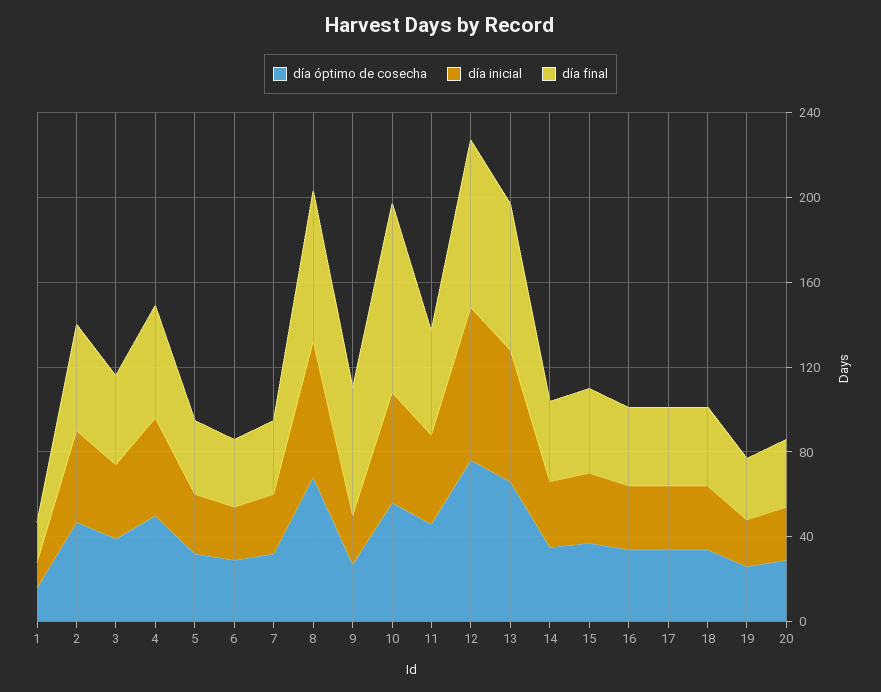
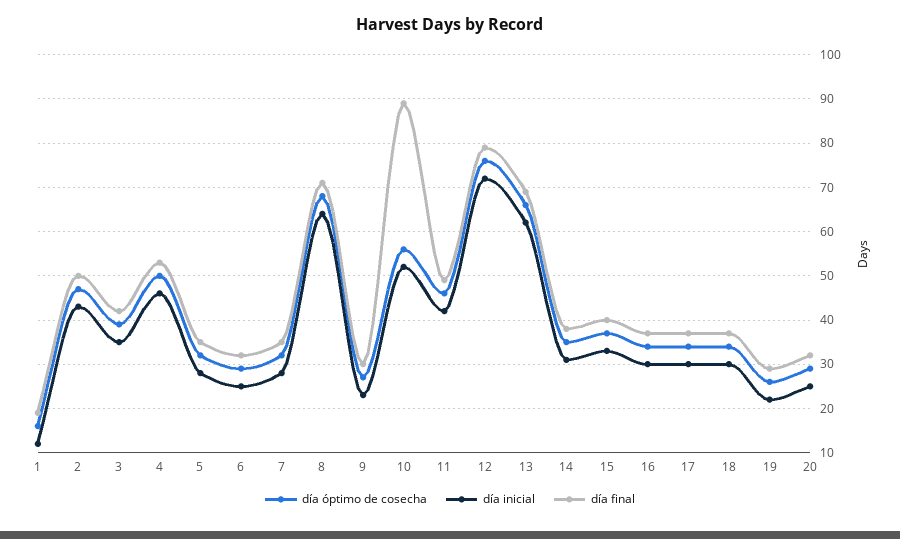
día final, 9: 60 -> 30

